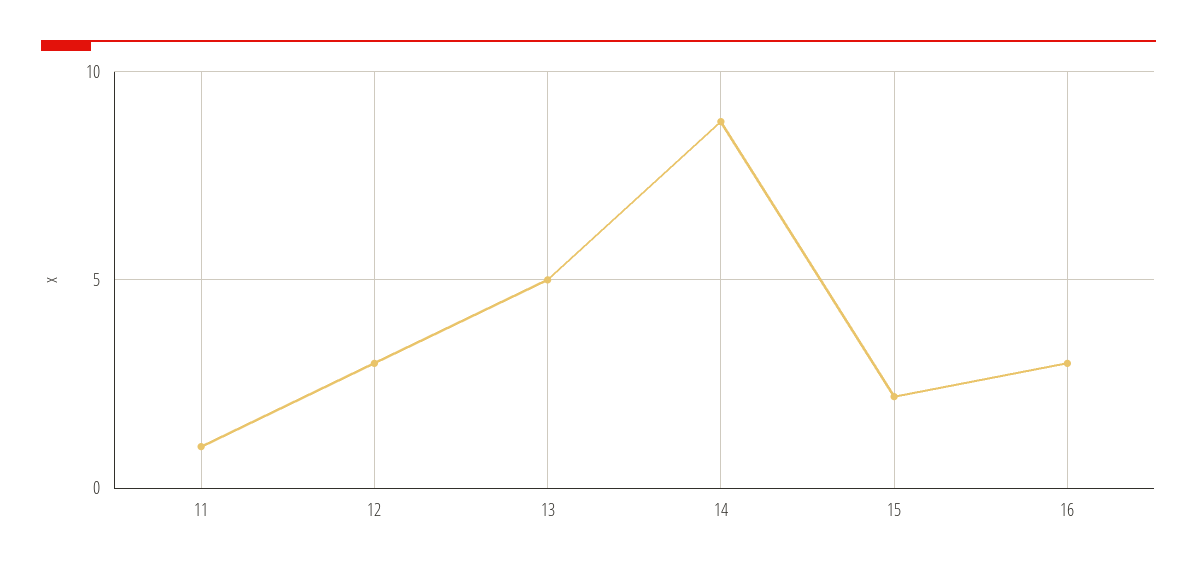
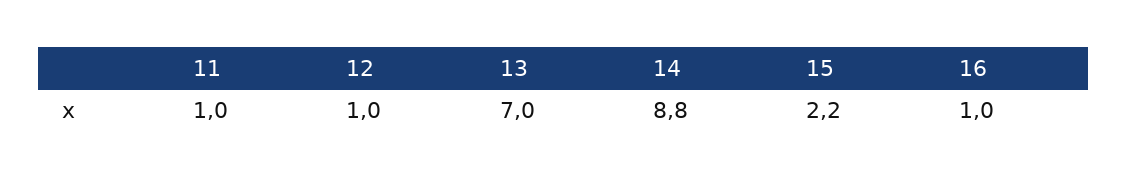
12: 3 -> 1
13: 5 -> 7
16: 3 -> 1

